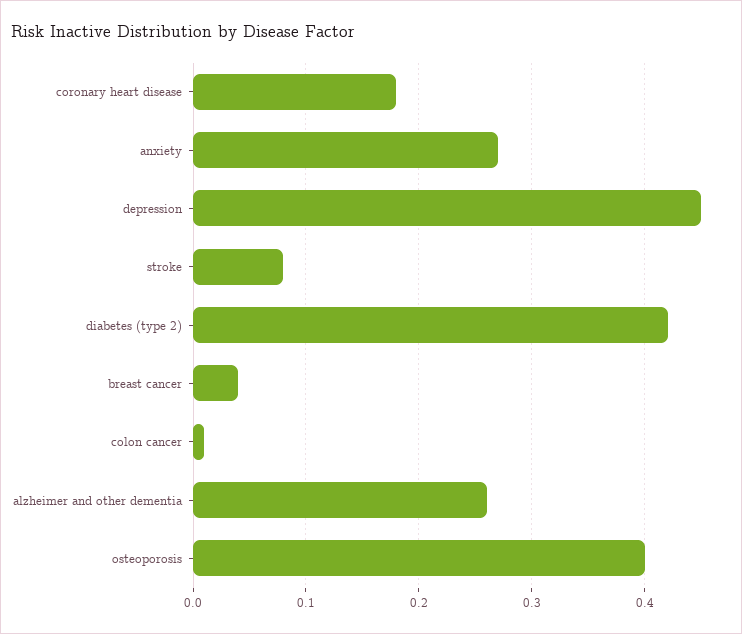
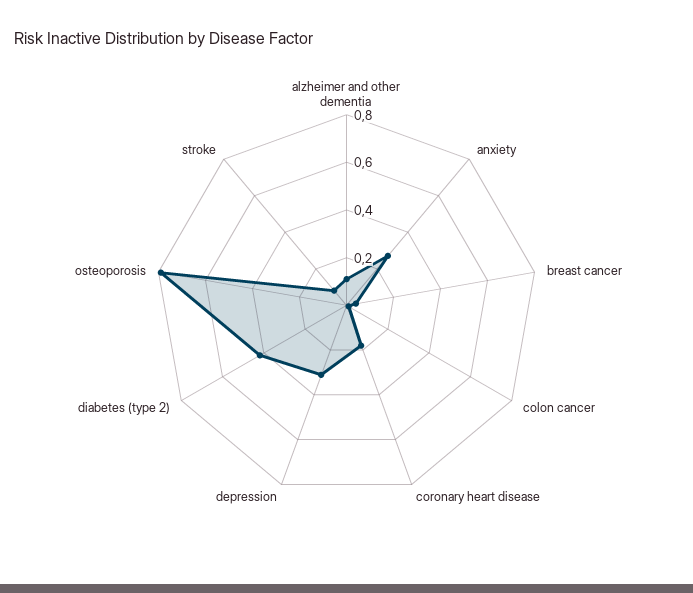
depression: 0.45 -> 0.3
alzheimer and other dementia: 0.26 -> 0.1
osteoporosis: 0.4 -> 0.8

